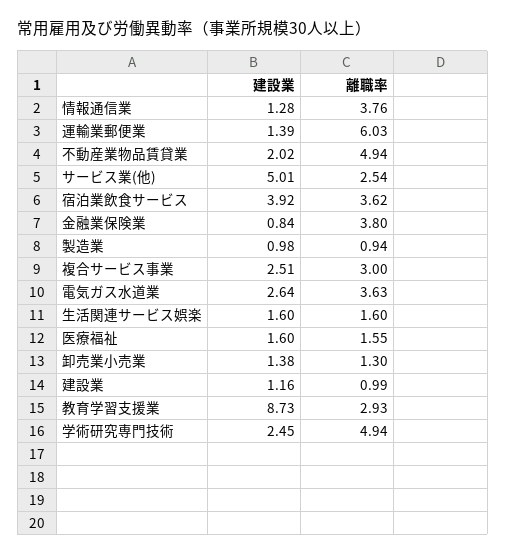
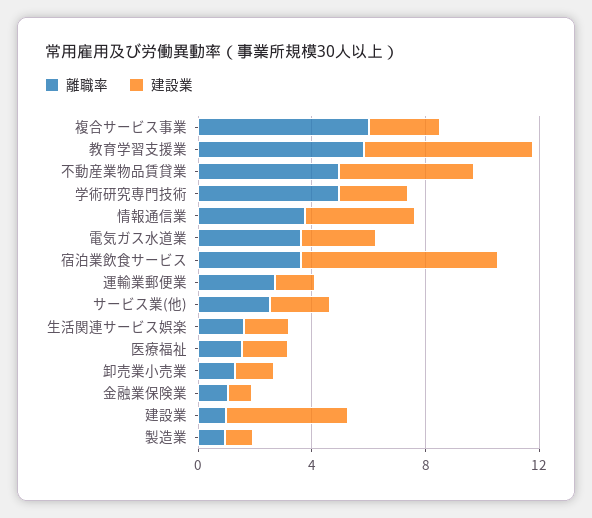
建設業, 情報通信業: 1.28 -> 4
離職率, 運輸業郵便業: 6.03 -> 3
建設業, 不動産業物品賃貸業: 2.02 -> 5
建設業, サービス業(他): 5.01 -> 2
建設業, 宿泊業飲食サービス: 3.92 -> 7
離職率, 金融業保険業: 3.8 -> 1
離職率, 複合サービス事業: 3 -> 6
建設業, 建設業: 1.16 -> 4
建設業, 教育学習支援業: 8.73 -> 6
離職率, 教育学習支援業: 2.93 -> 6

